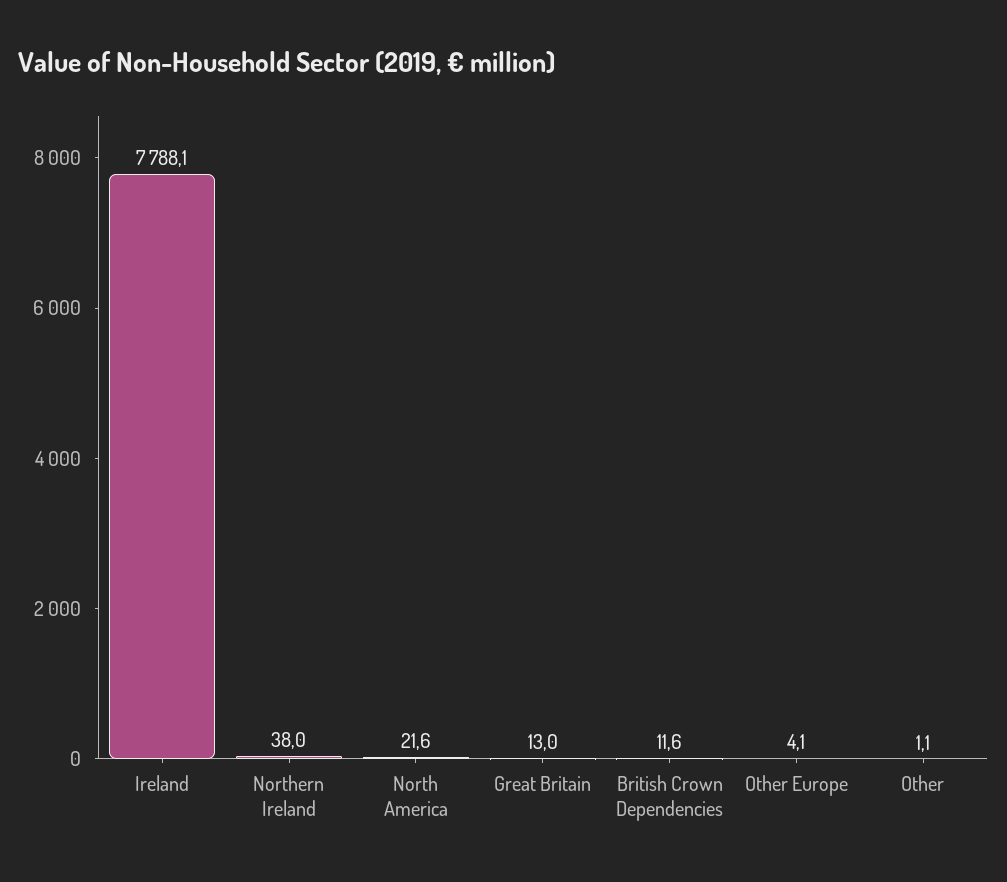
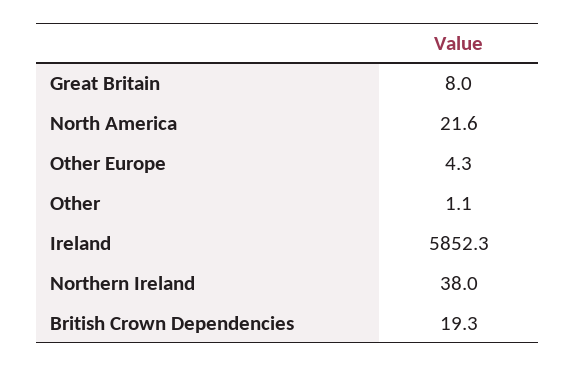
Ireland: 7788.1 -> 5852.3
Great Britain: 13 -> 8
British Crown Dependencies: 11.6 -> 19.3
Other Europe: 4.1 -> 4.3

